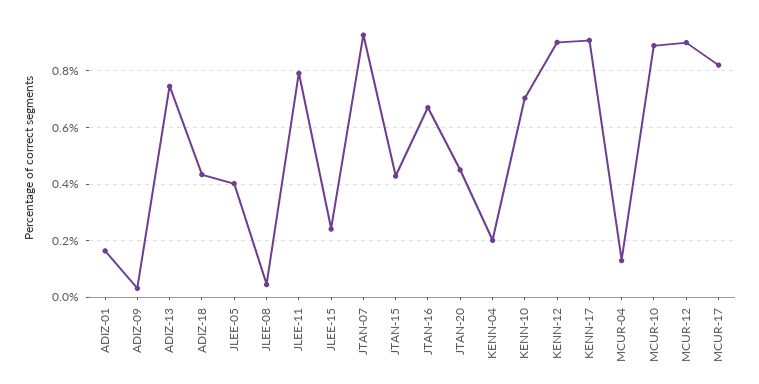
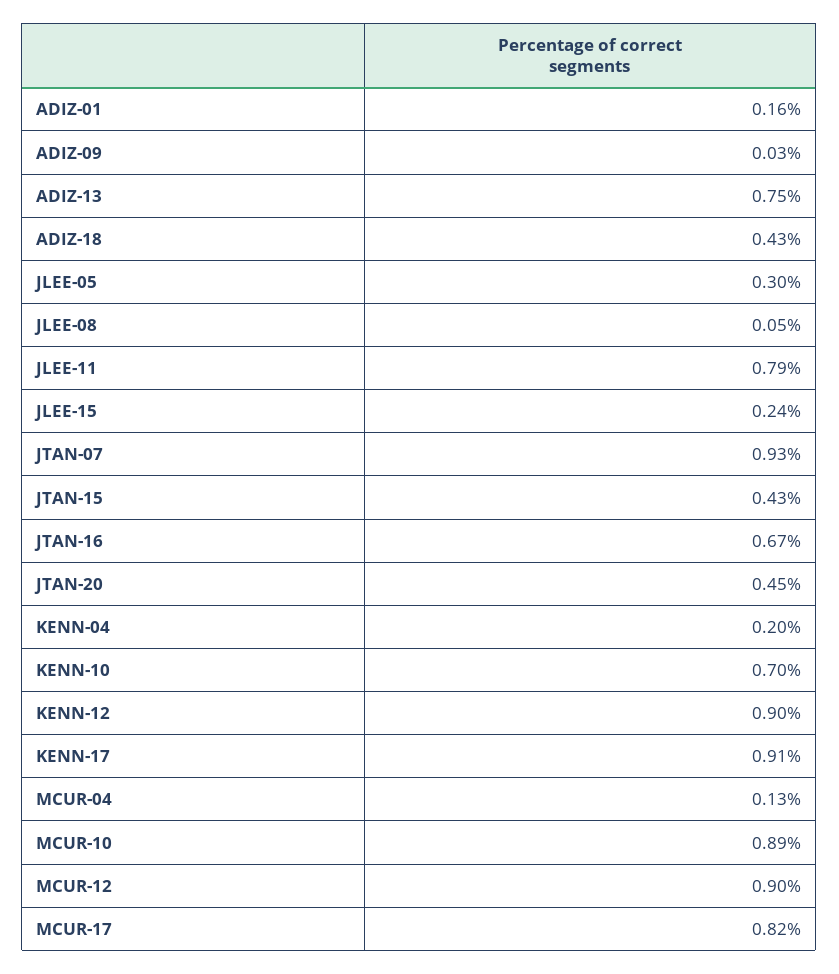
JLEE-05: 0.4 -> 0.3

